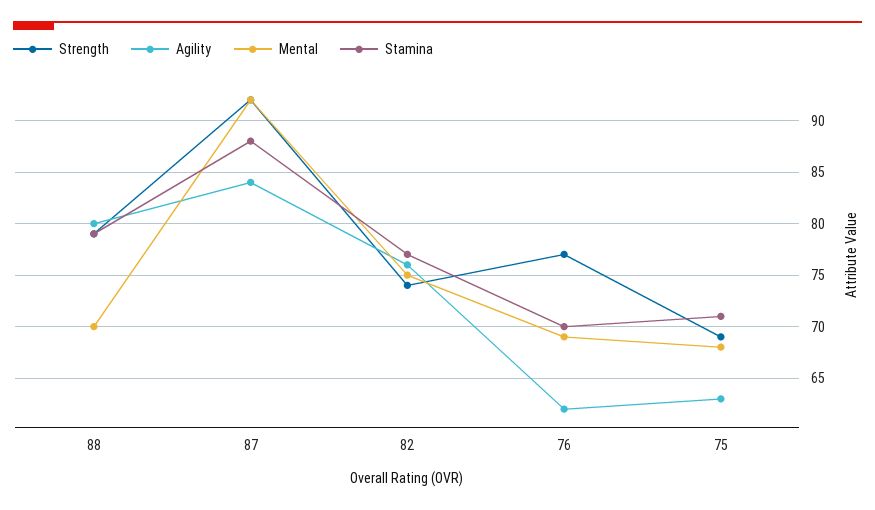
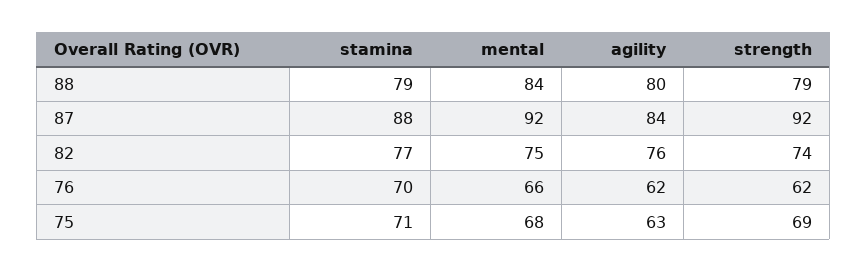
Mental, 88: 70 -> 84
Strength, 76: 77 -> 62
Mental, 76: 69 -> 66

